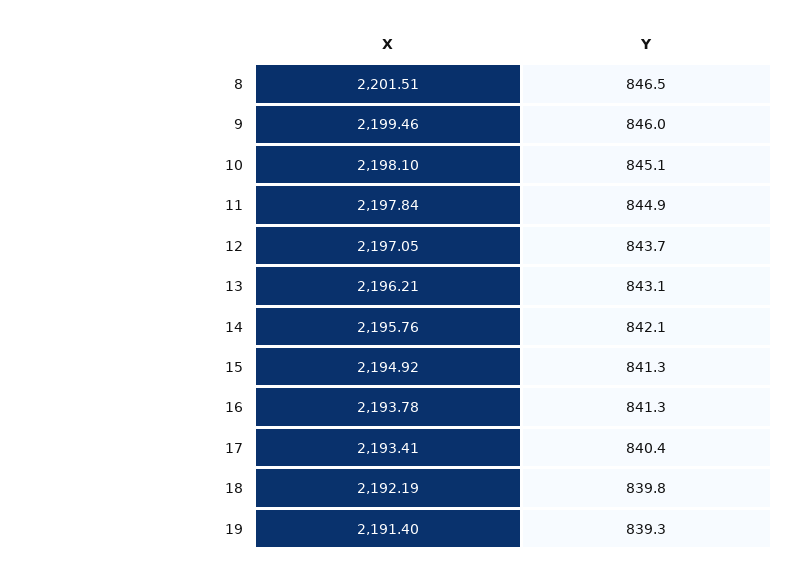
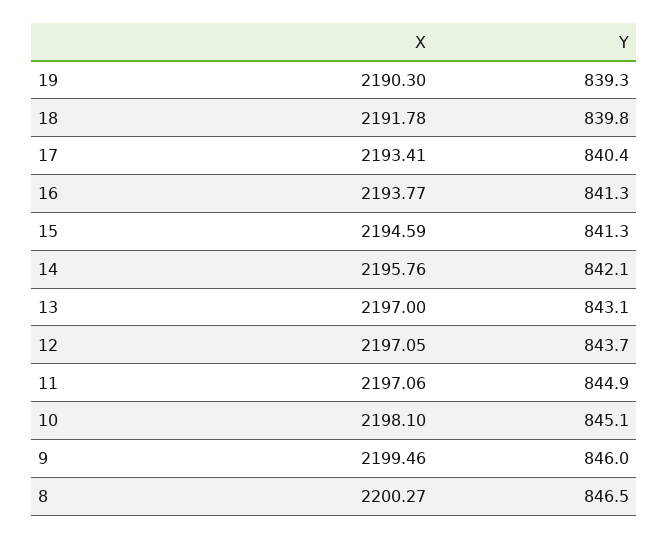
X, 8: 2201.51 -> 2200.27
X, 11: 2197.84 -> 2197.06
X, 13: 2196.21 -> 2197
X, 15: 2194.92 -> 2194.59
X, 16: 2193.78 -> 2193.77
X, 18: 2192.19 -> 2191.78
X, 19: 2191.4 -> 2190.3

